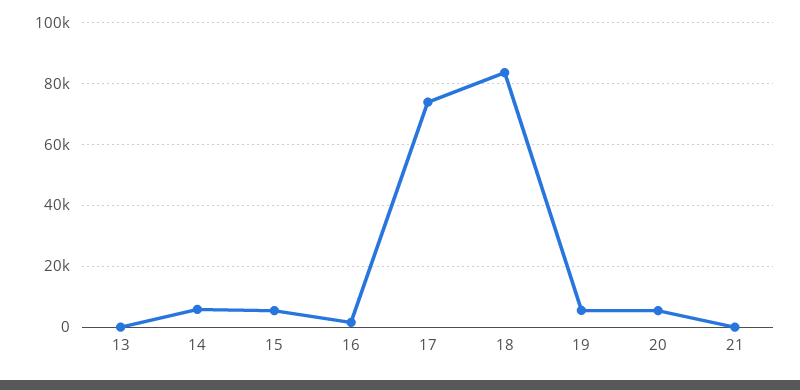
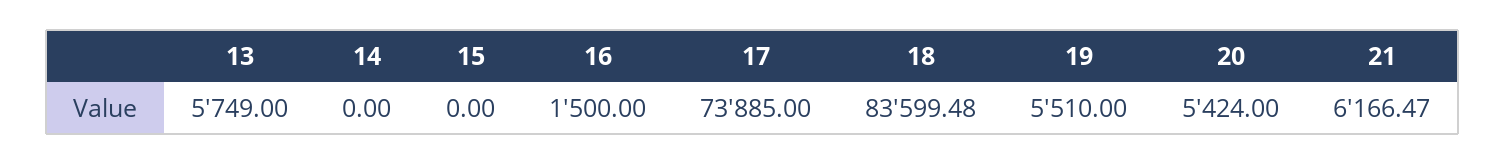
13: 0 -> 5749
14: 6000 -> 0
15: 6000 -> 0
21: 0 -> 6166.47

